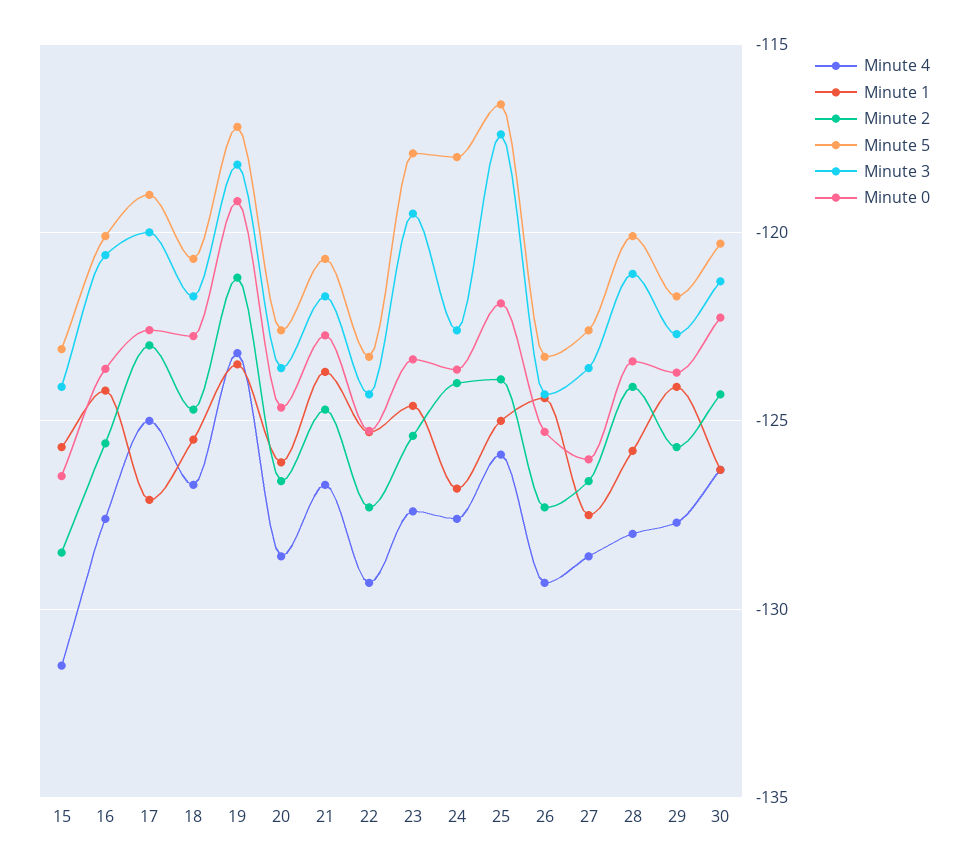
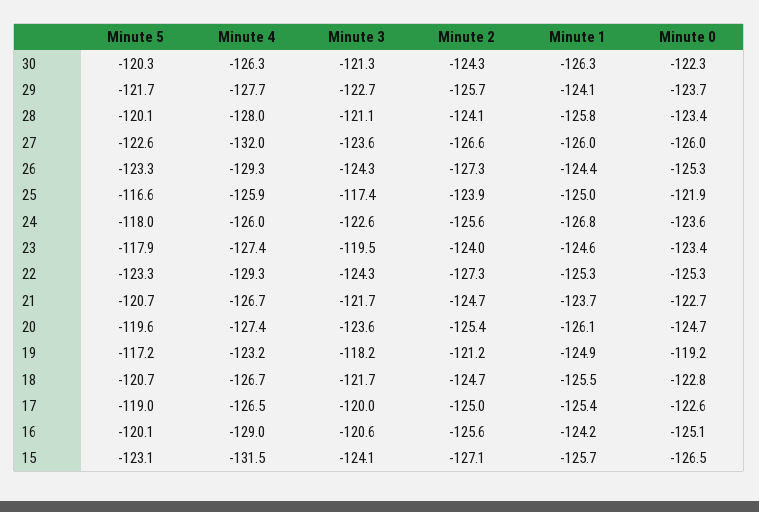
Minute 2, 15: -128.5 -> -127.1
Minute 4, 16: -127.5 -> -129
Minute 0, 16: -123.5 -> -125.1
Minute 4, 17: -125 -> -126.5
Minute 1, 17: -127 -> -125.4
Minute 2, 17: -123 -> -125
Minute 1, 19: -123.5 -> -124.9
Minute 4, 20: -128.5 -> -127.4
Minute 2, 20: -126.5 -> -125.4
Minute 5, 20: -122.5 -> -119.6
Minute 2, 23: -125.5 -> -124
Minute 4, 24: -127.5 -> -126
Minute 2, 24: -124 -> -125.6
Minute 4, 27: -128.5 -> -132
Minute 1, 27: -127.5 -> -126

